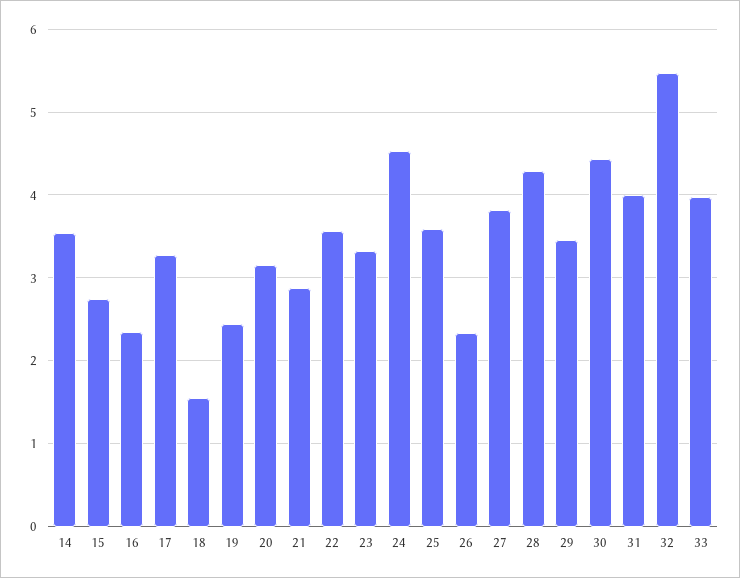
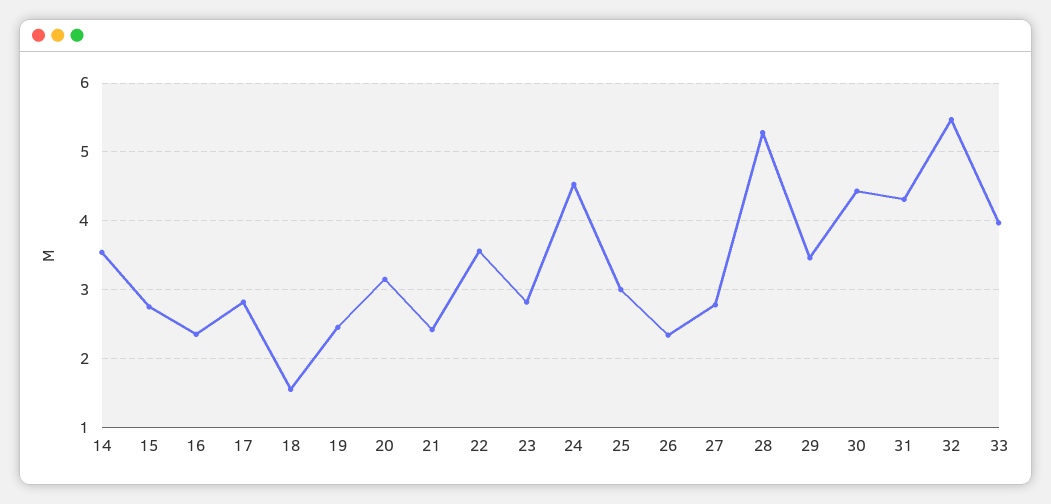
17: 3.3 -> 2.8
21: 2.9 -> 2.4
23: 3.3 -> 2.8
25: 3.6 -> 3
27: 3.8 -> 2.8
28: 4.3 -> 5.3
31: 4 -> 4.3

